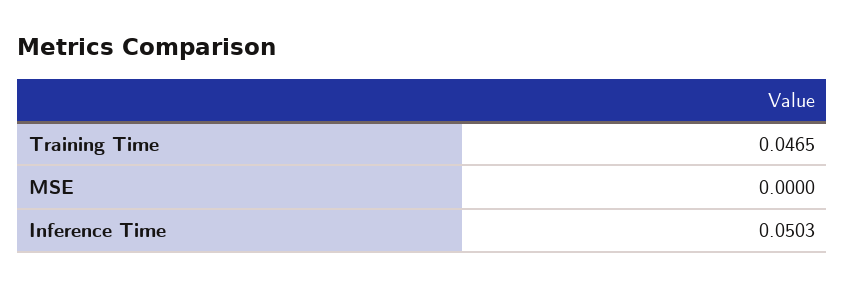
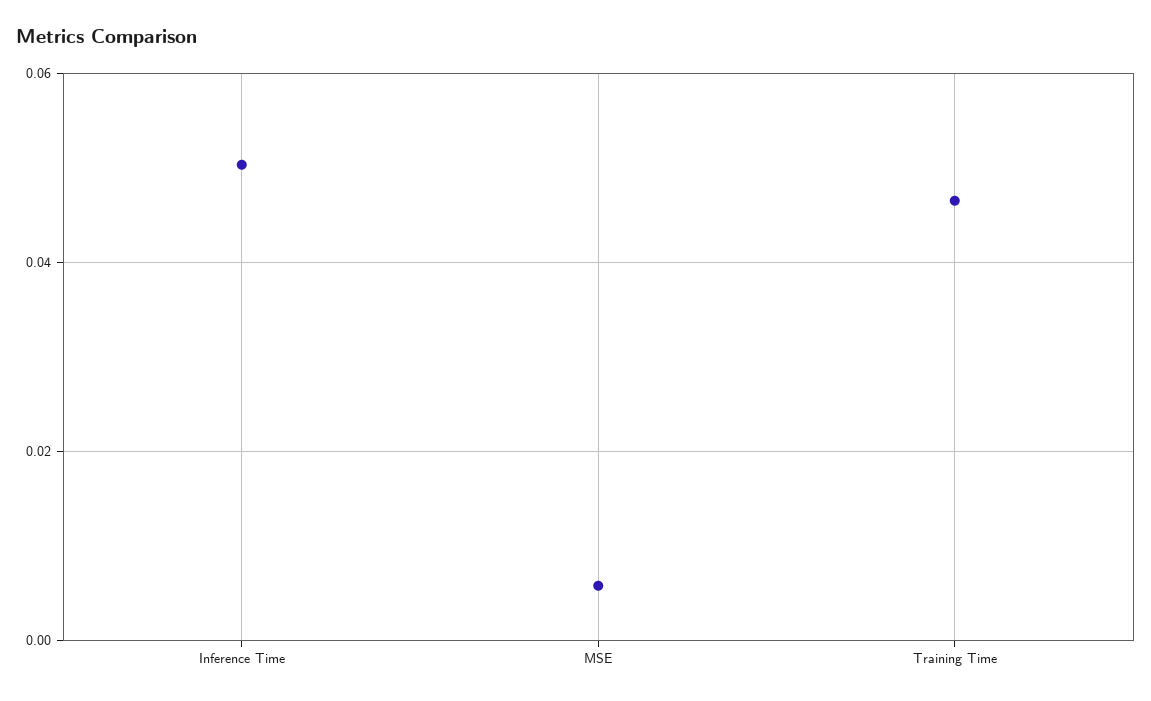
MSE: 0 -> 0.006

